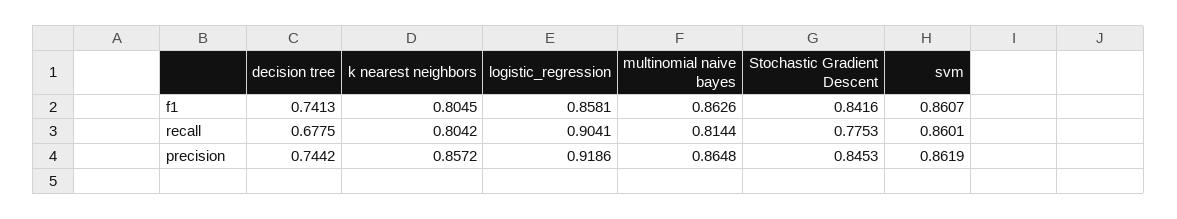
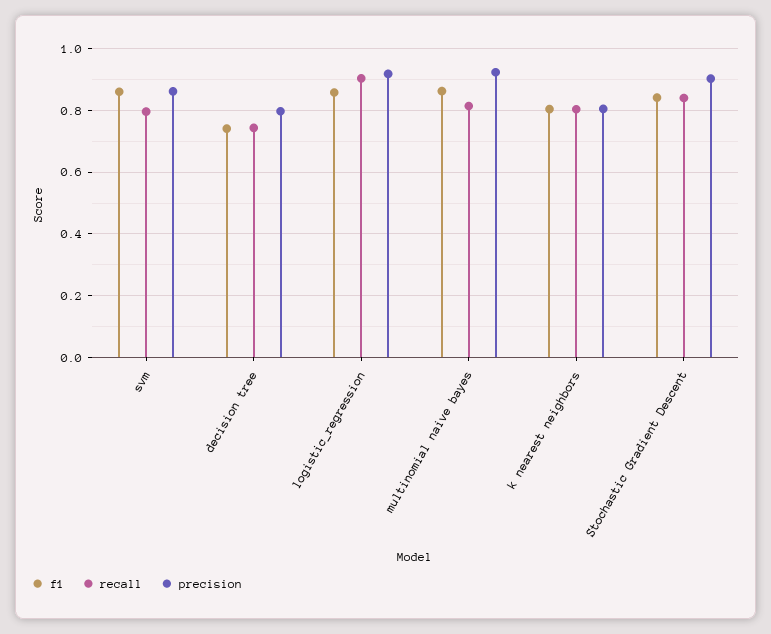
recall, decision tree: 0.6775 -> 0.74
recall, Stochastic Gradient Descent: 0.7753 -> 0.84
recall, svm: 0.8601 -> 0.8
precision, decision tree: 0.7442 -> 0.8
precision, k nearest neighbors: 0.8572 -> 0.8
precision, multinomial naive bayes: 0.8648 -> 0.92
precision, Stochastic Gradient Descent: 0.8453 -> 0.9

